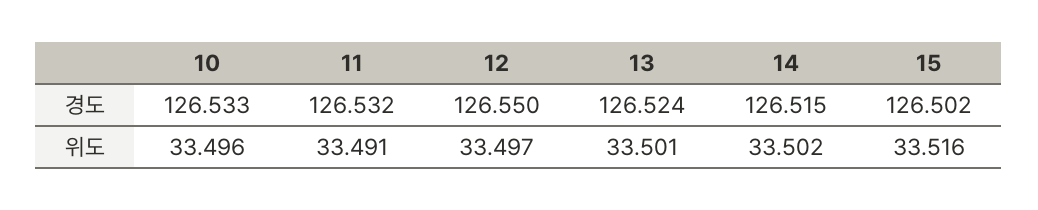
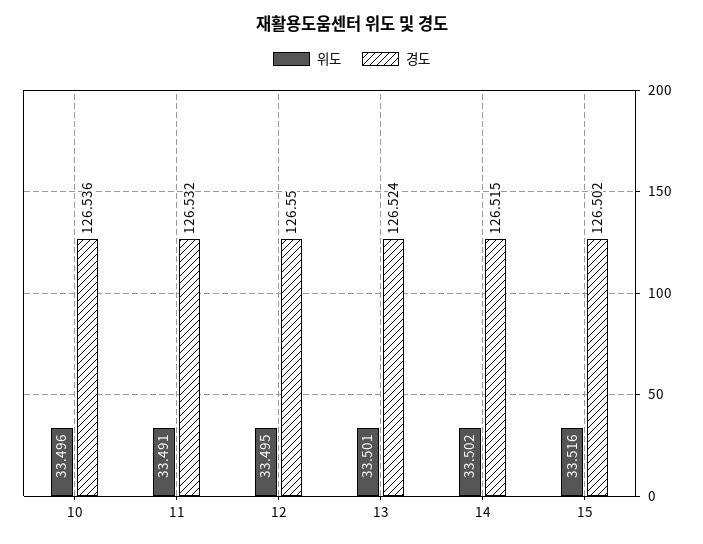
경도, 10: 126.533 -> 126.536
위도, 12: 33.497 -> 33.495

